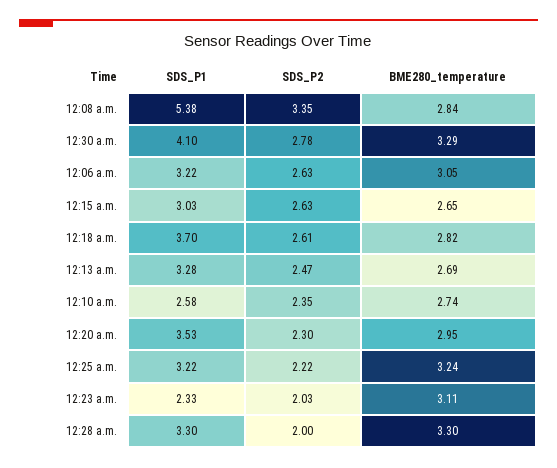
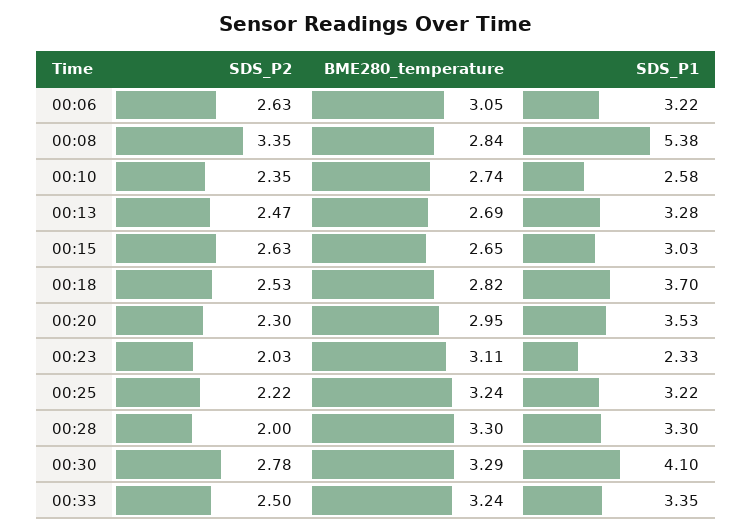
SDS_P2, 12:18 a.m.: 2.61 -> 2.53
SDS_P2, 00:33: none -> 2.5
BME280_temperature, 00:33: none -> 3.24
SDS_P1, 00:33: none -> 3.35

